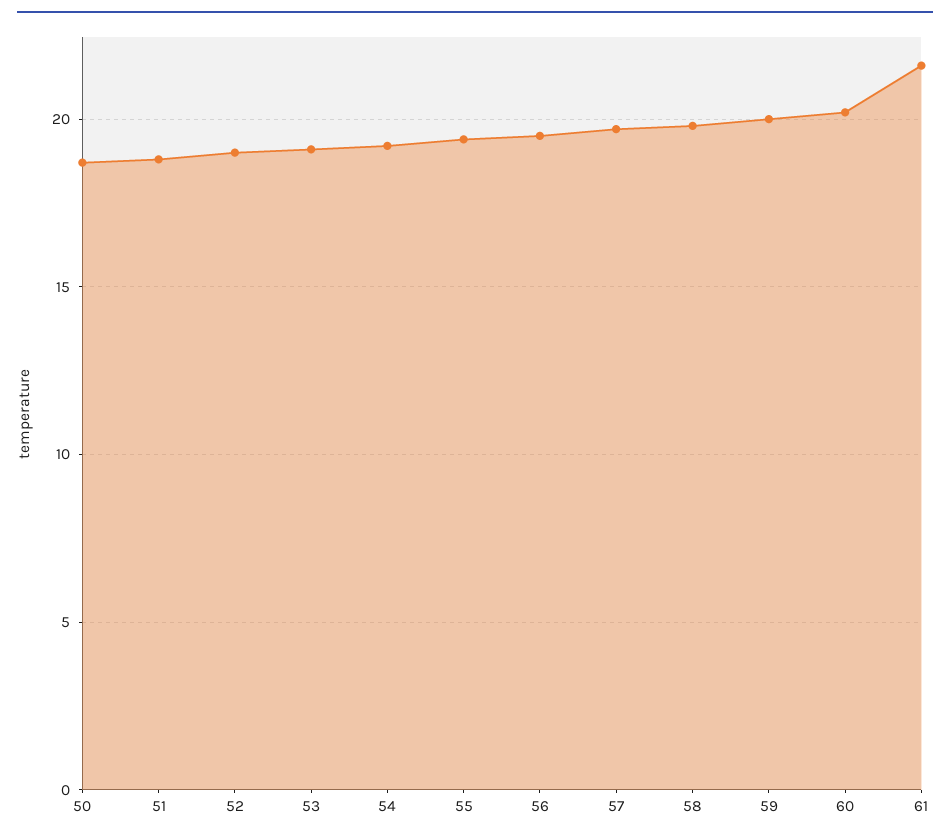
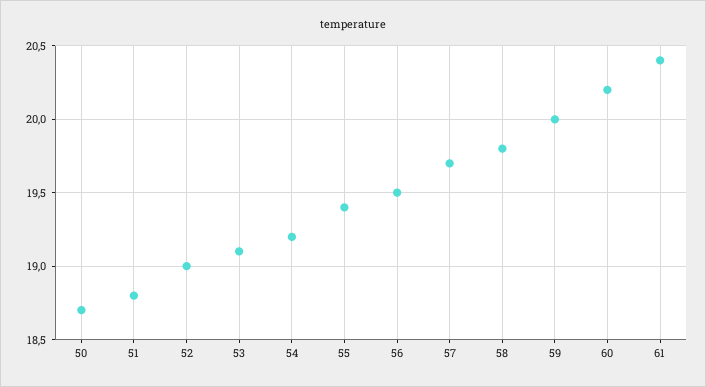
61: 21.5 -> 20.4

